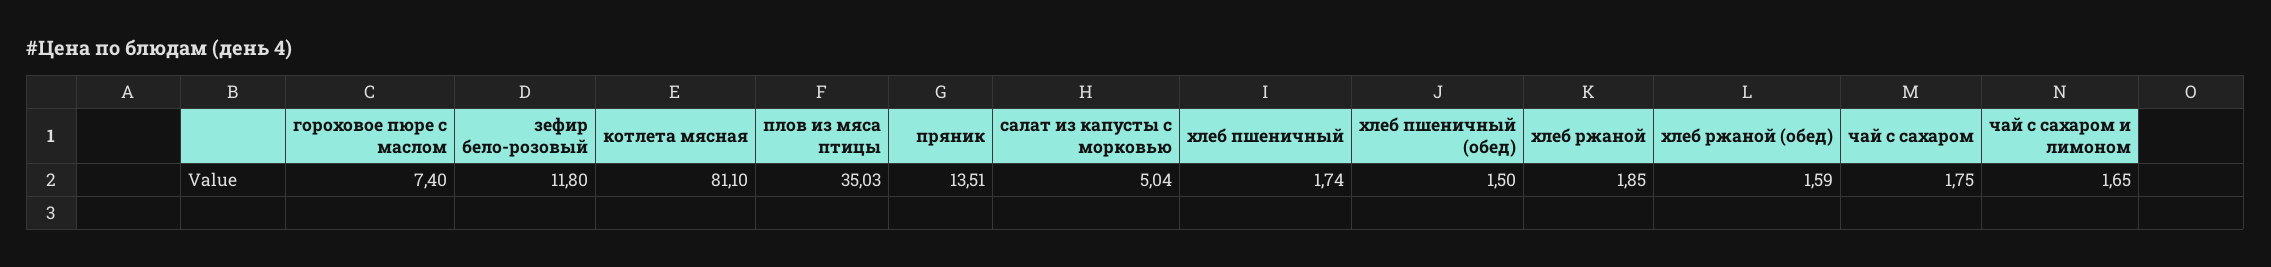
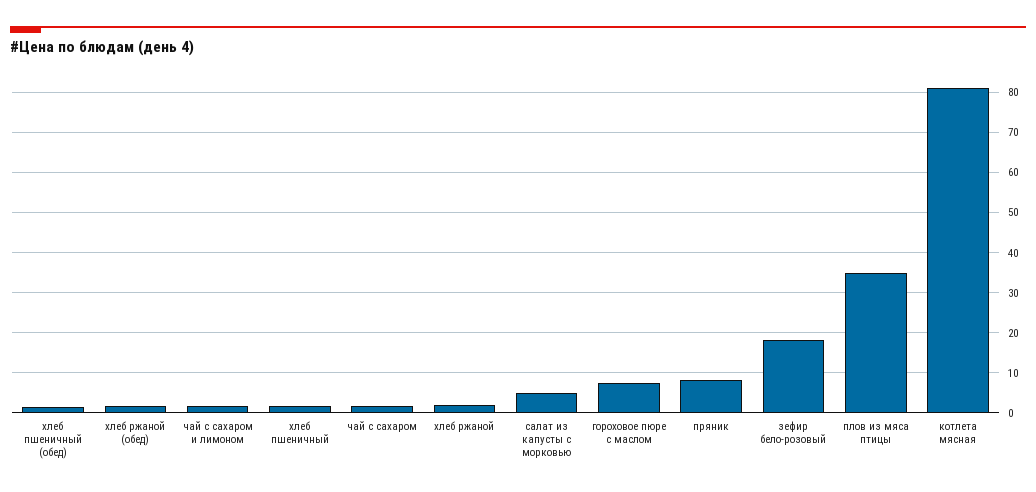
зефир бело-розовый: 11.8 -> 18
пряник: 13.51 -> 8

